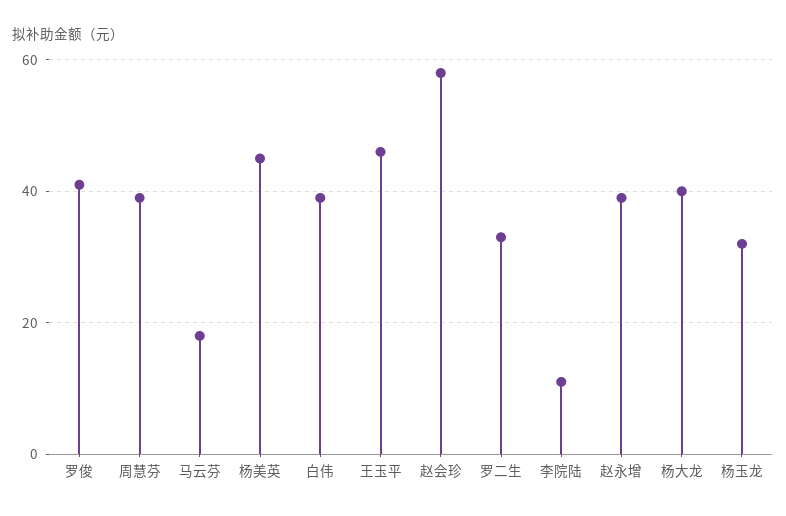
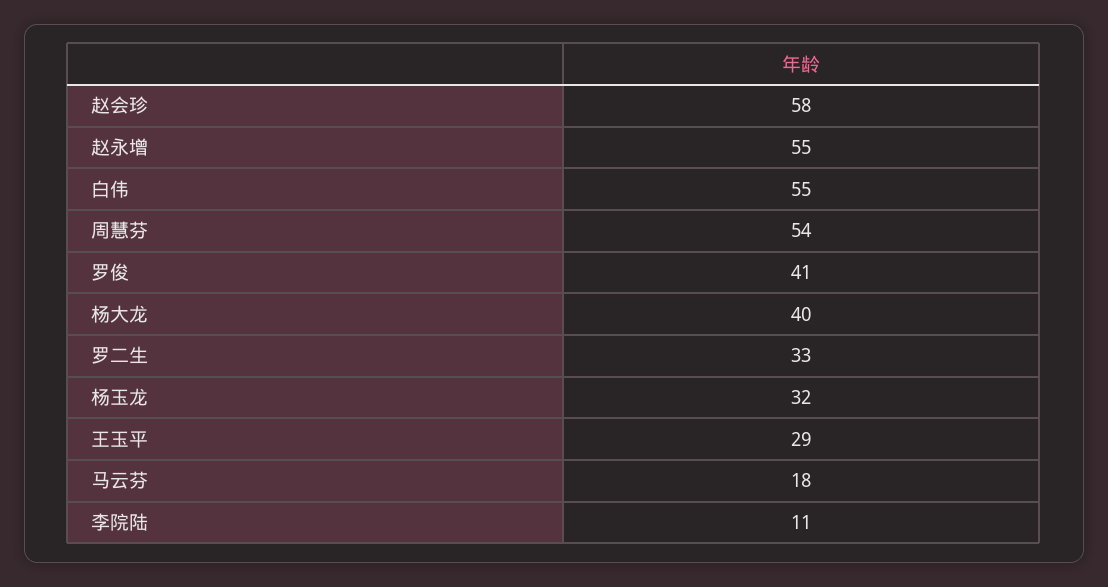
周慧芬: 40 -> 54
杨美英: 45 -> none
白伟: 40 -> 55
王玉平: 45 -> 29
赵永增: 40 -> 55

